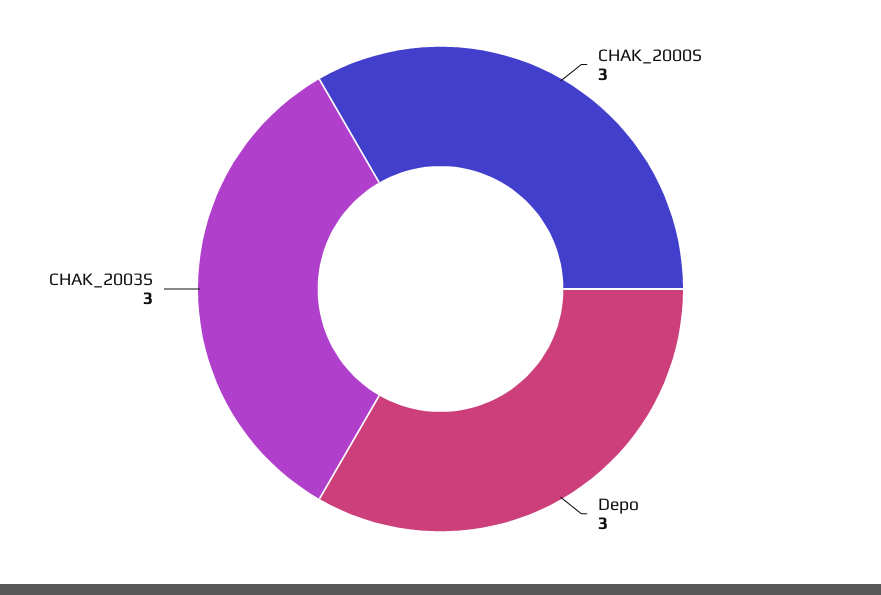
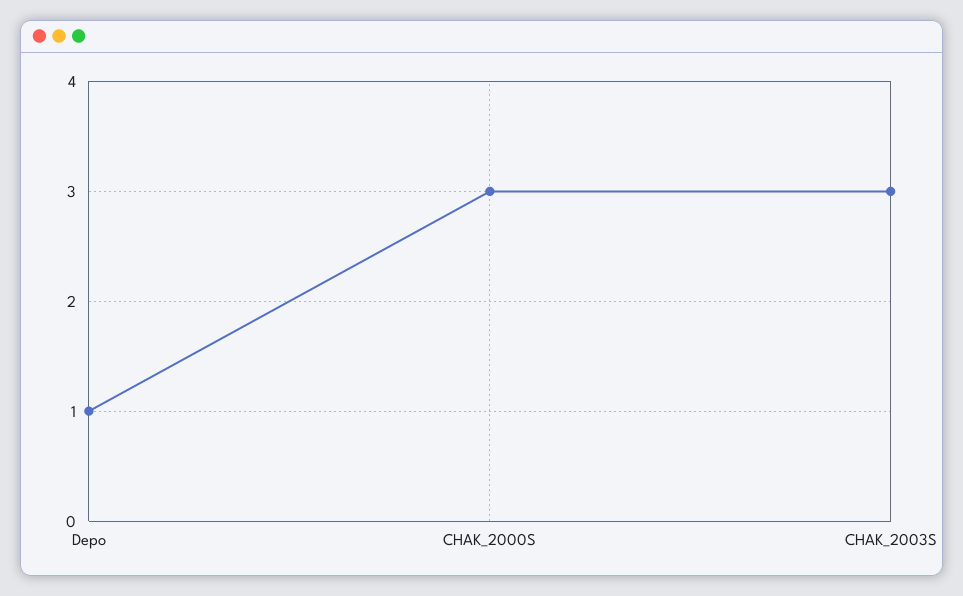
Depo: 3 -> 1

